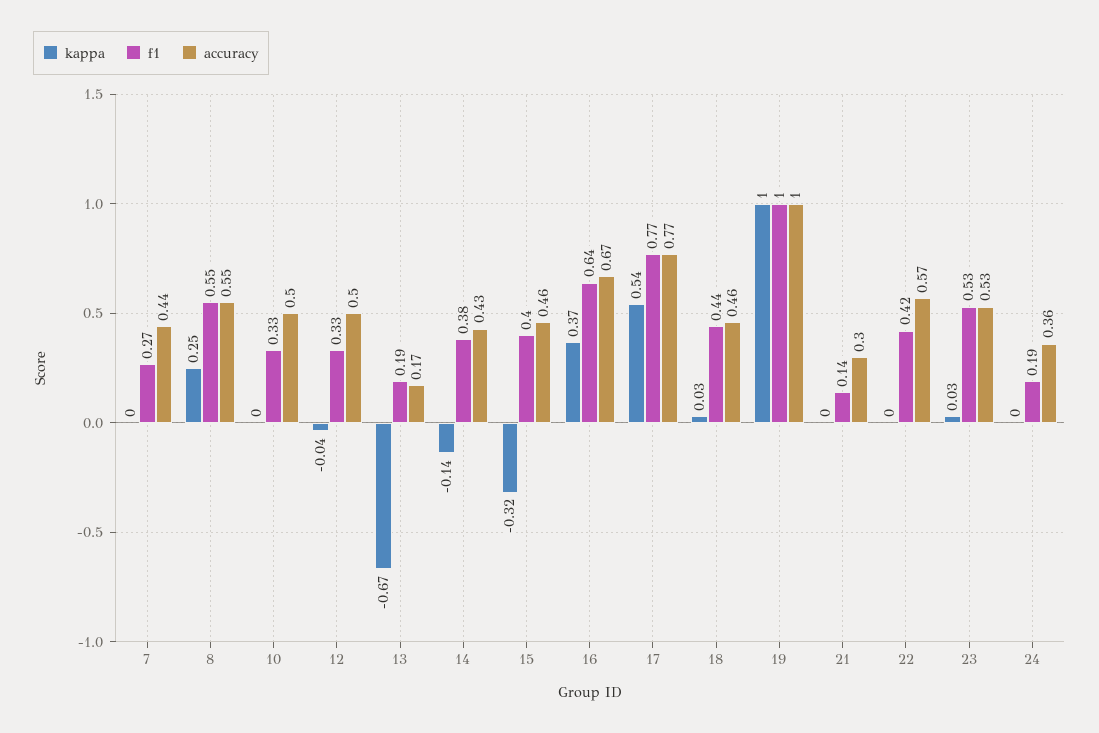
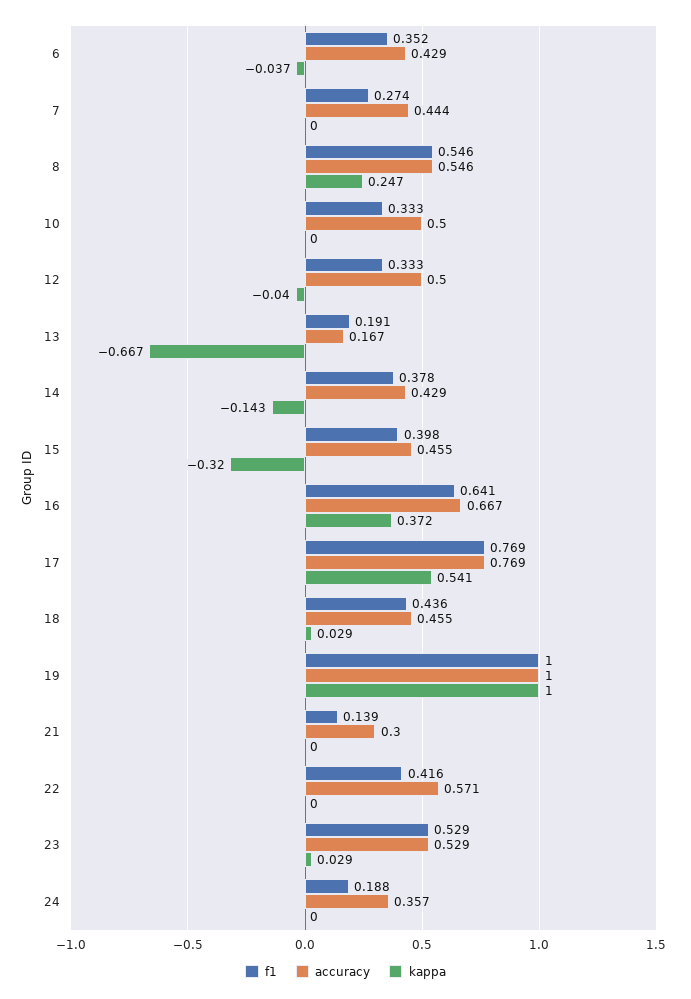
f1, 6: none -> 0.352
accuracy, 6: none -> 0.429
kappa, 6: none -> -0.037

